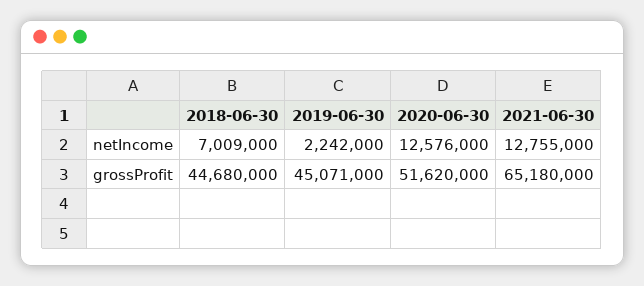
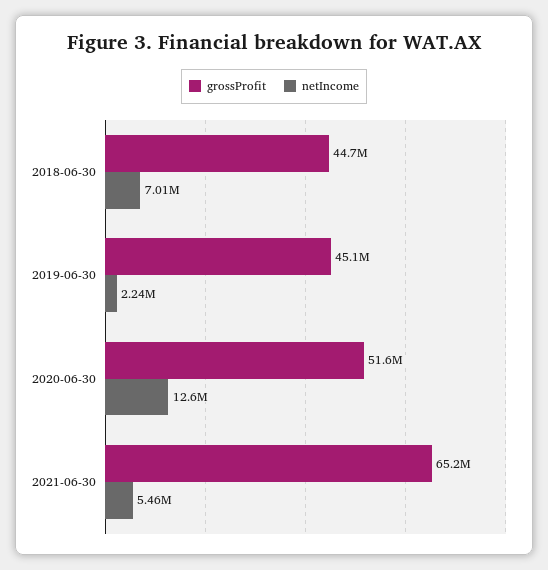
netIncome, 2021-06-30: 12755000 -> 5460000

